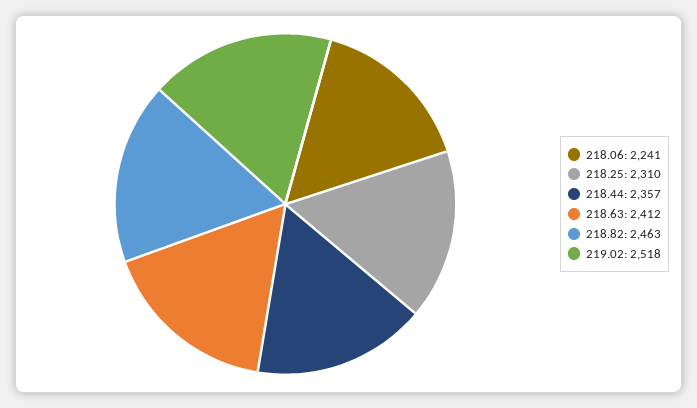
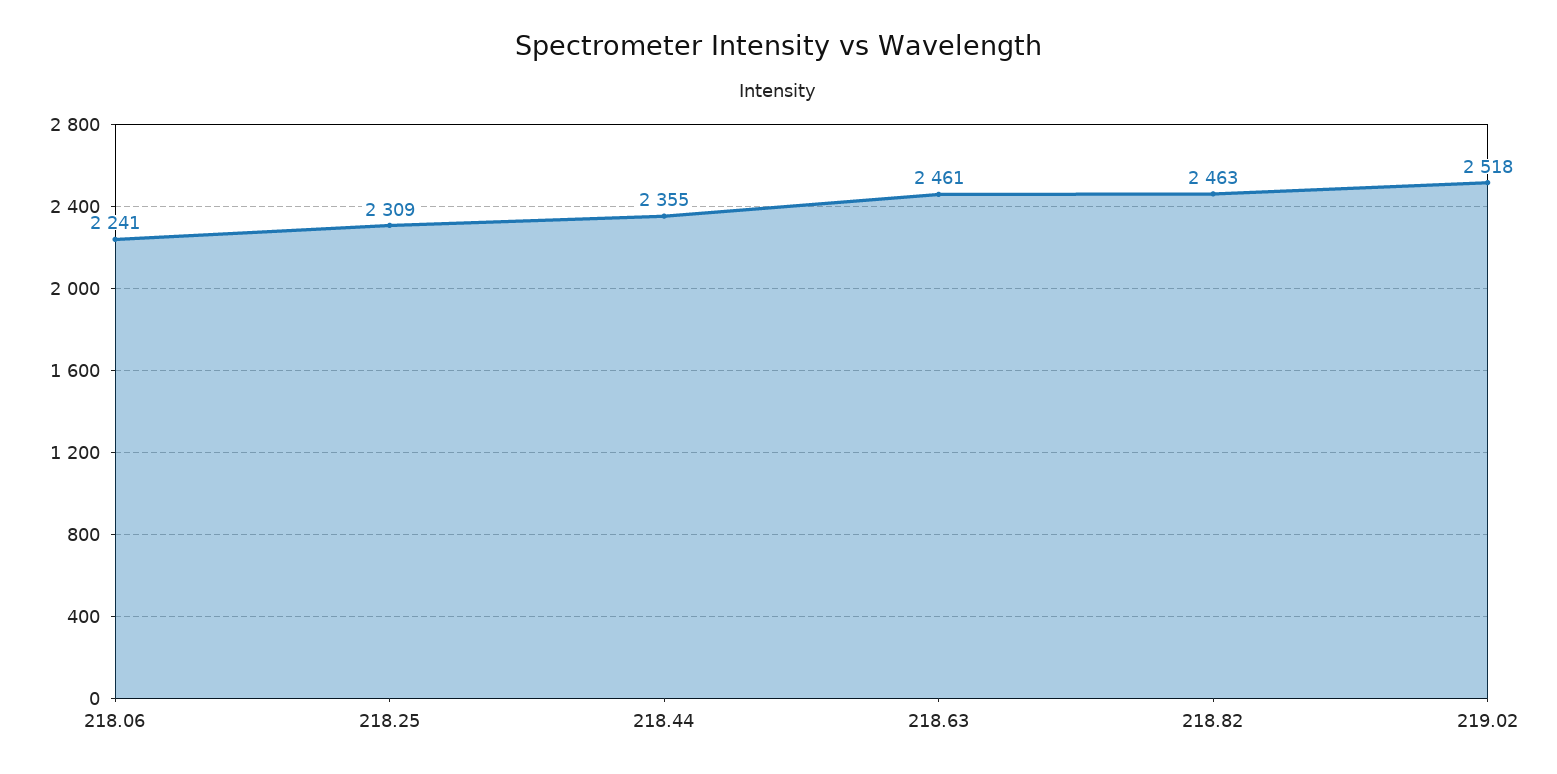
218.25: 2310 -> 2309
218.44: 2357 -> 2355
218.63: 2412 -> 2461

